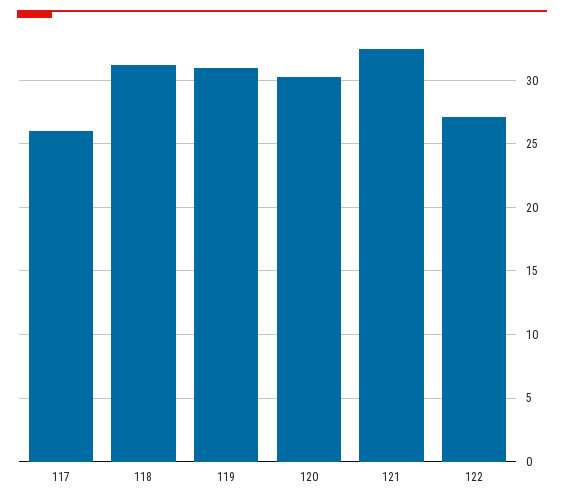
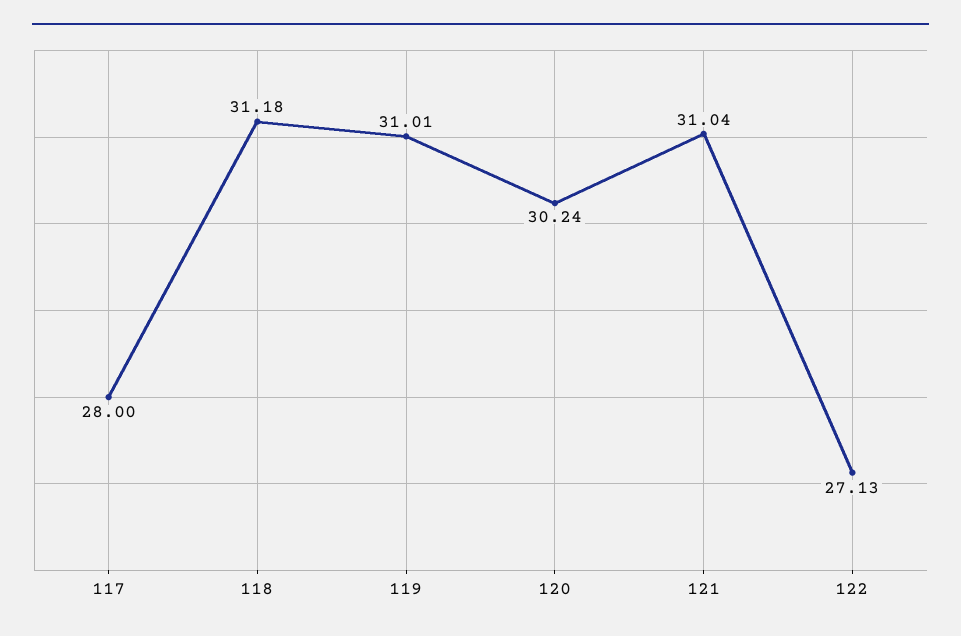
117: 26 -> 28
121: 32.5 -> 31.04

